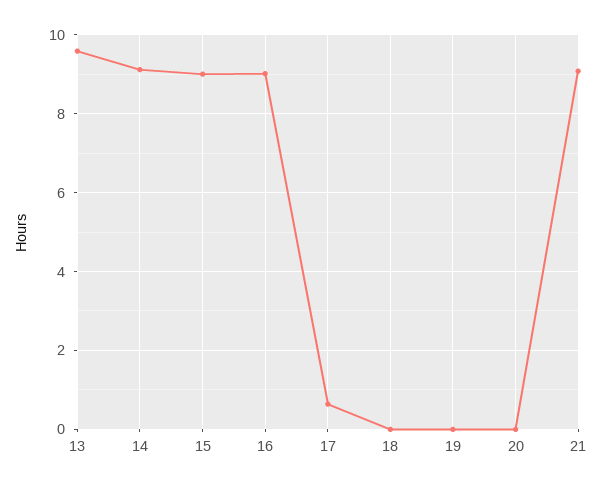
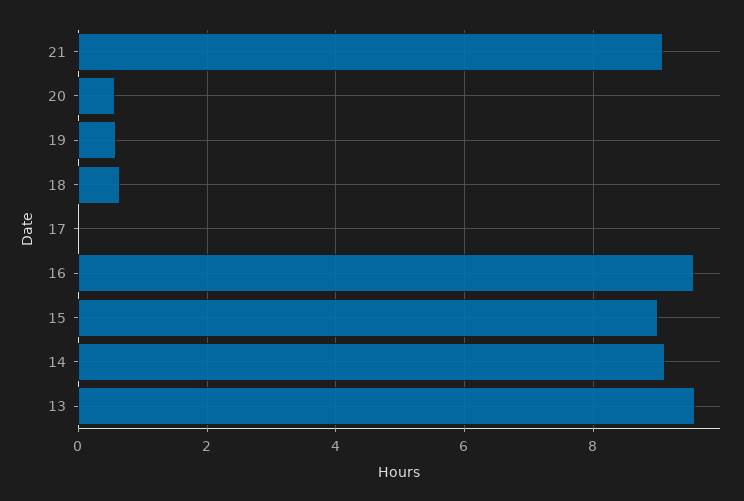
16: 9 -> 9.6
17: 0.6 -> 0
18: 0 -> 0.6
19: 0 -> 0.6
20: 0 -> 0.6

